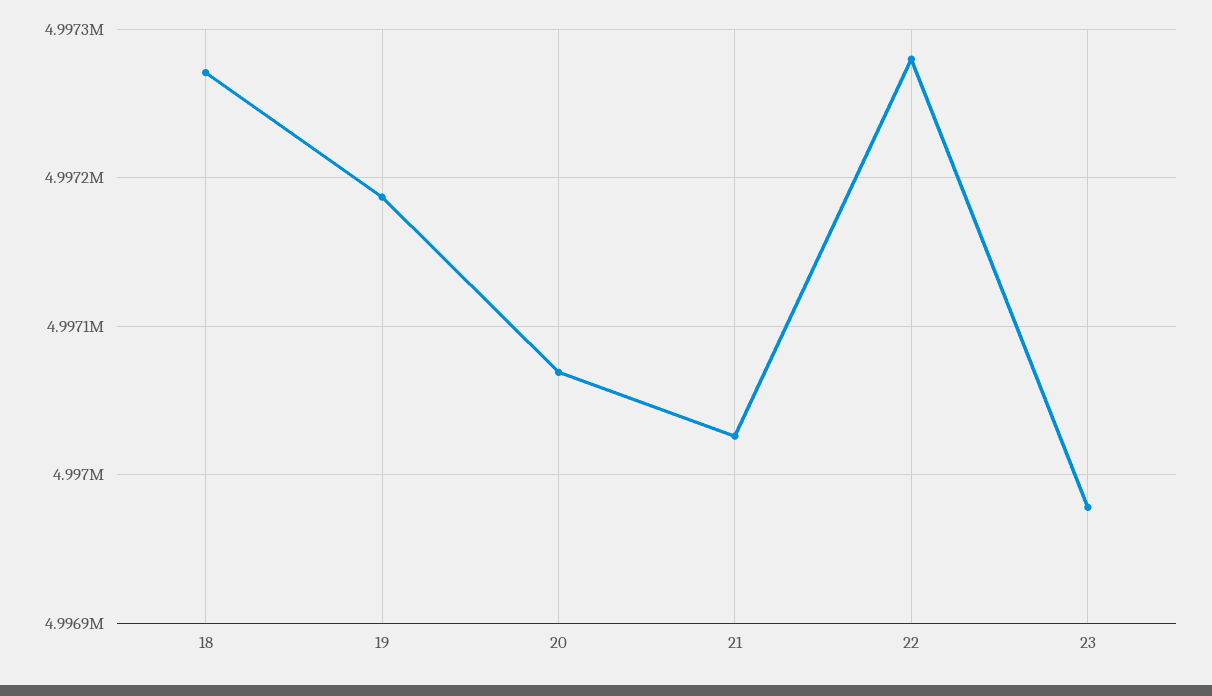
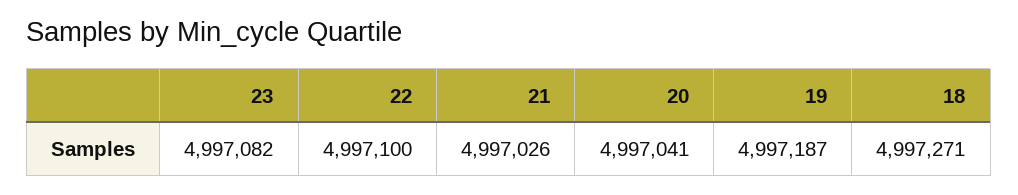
20: 4997070 -> 4997041
22: 4997280 -> 4997100
23: 4996980 -> 4997082

